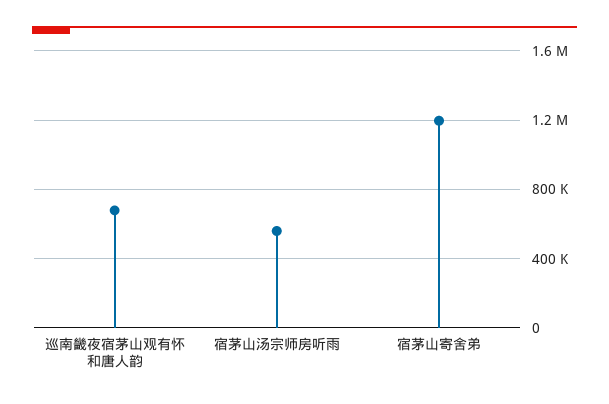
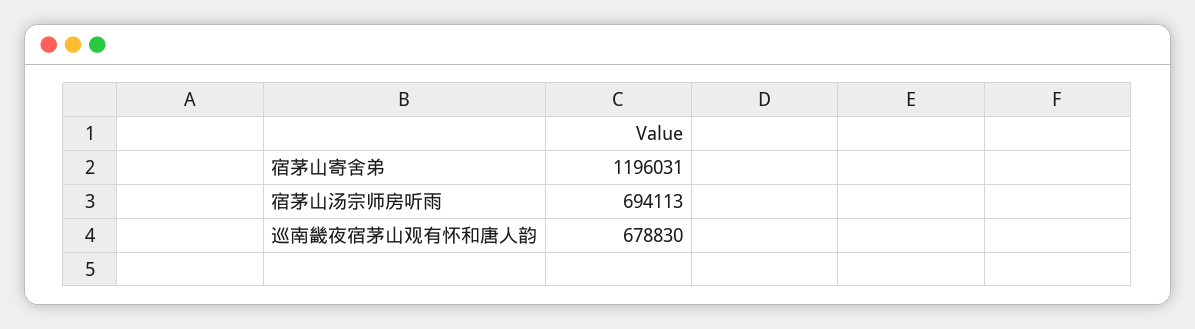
宿茅山汤宗师房听雨: 550000 -> 694113

